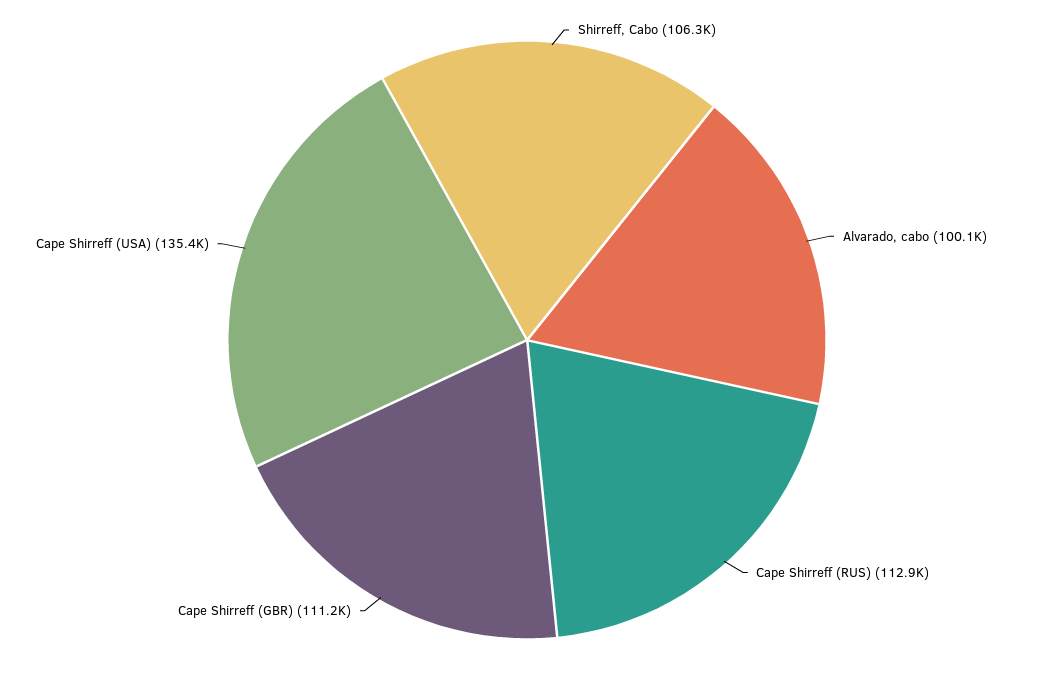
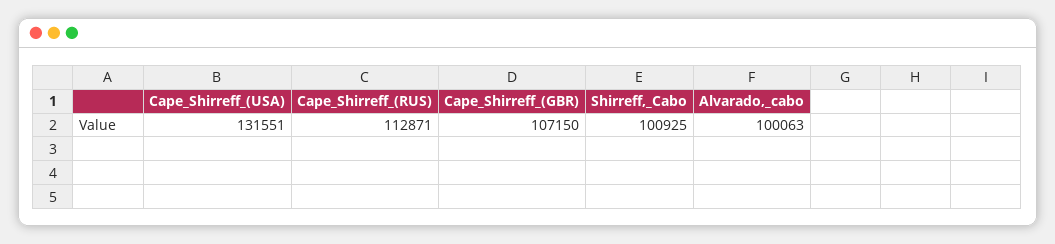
Shirreff, Cabo: 106300 -> 100925
Cape Shirreff (GBR): 111200 -> 107150
Cape Shirreff (USA): 135400 -> 131551

